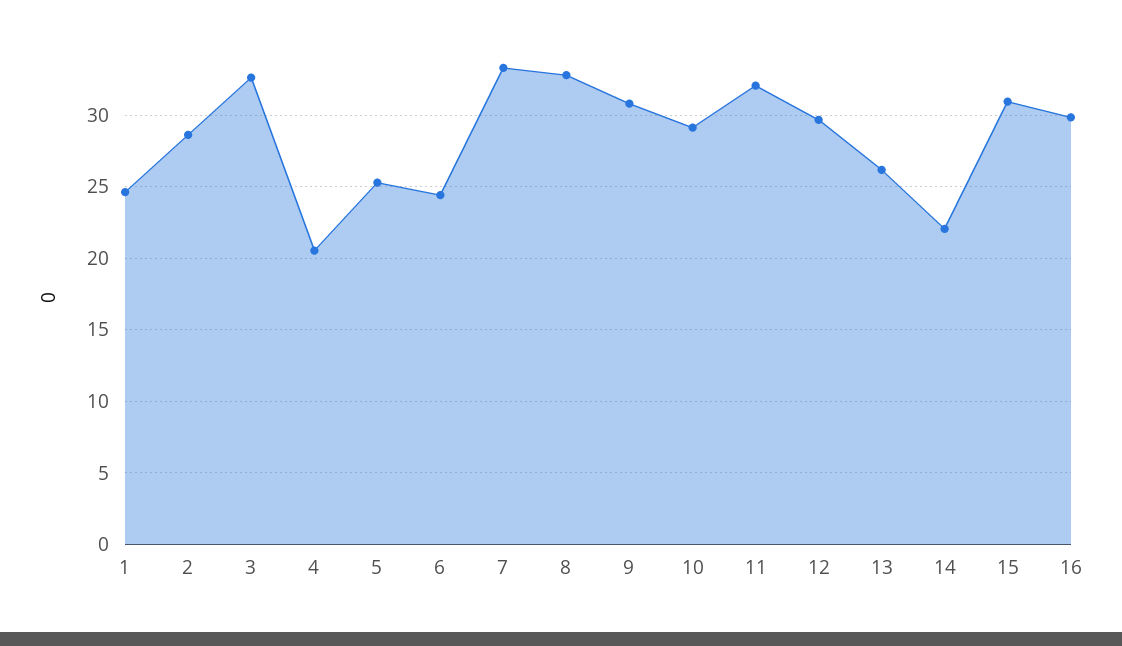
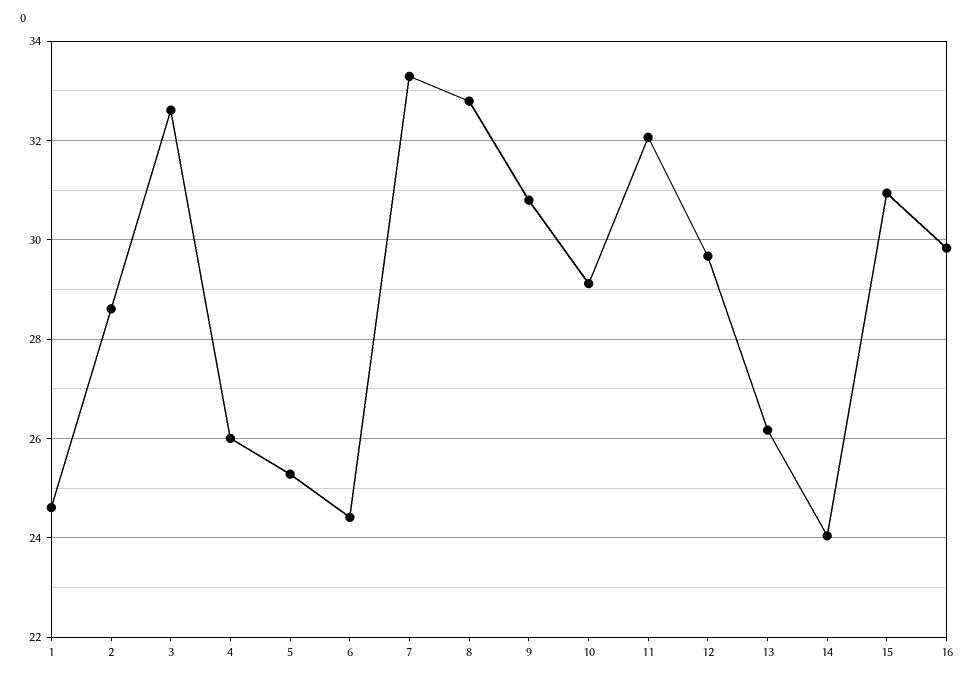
4: 20.5 -> 26
14: 22 -> 24

